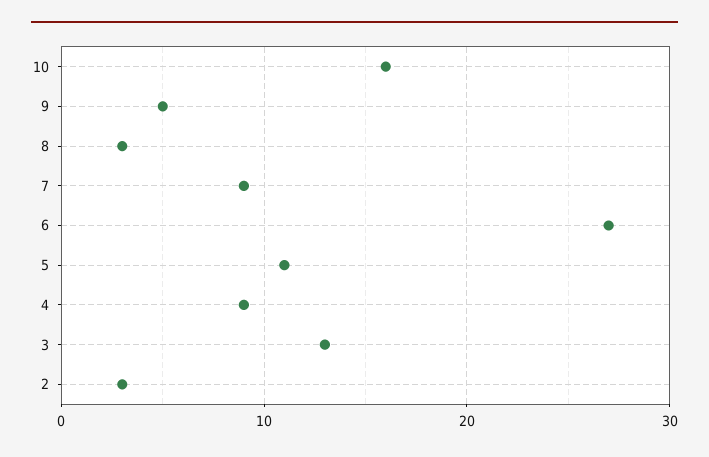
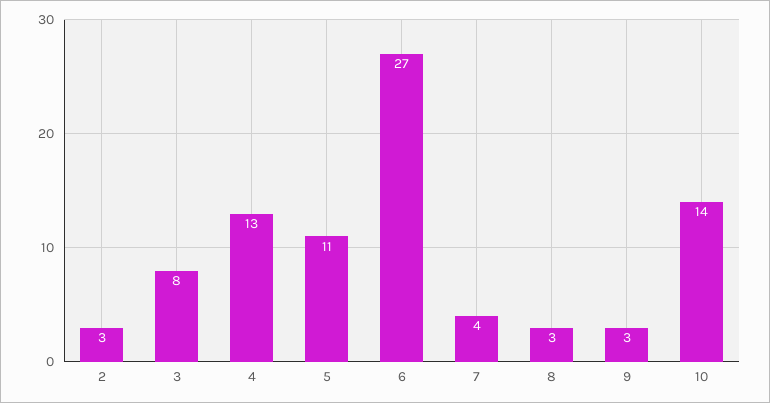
10: 16 -> 14
9: 5 -> 3
7: 9 -> 4
4: 9 -> 13
3: 13 -> 8

